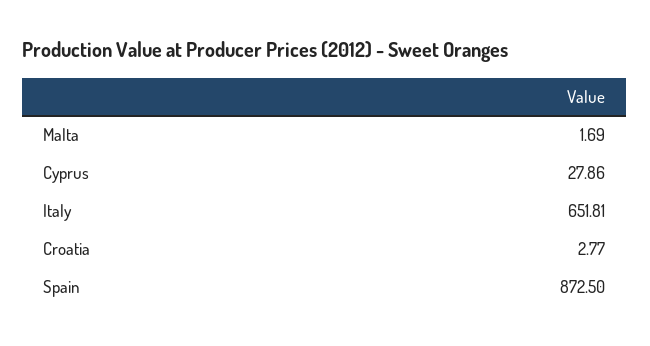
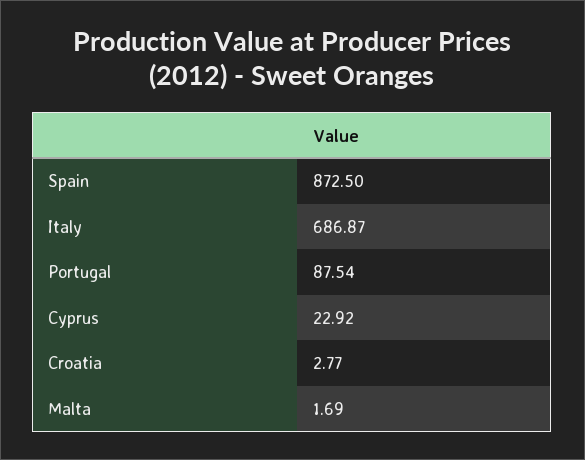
Cyprus: 27.86 -> 22.92
Italy: 651.81 -> 686.87
Portugal: none -> 87.54

